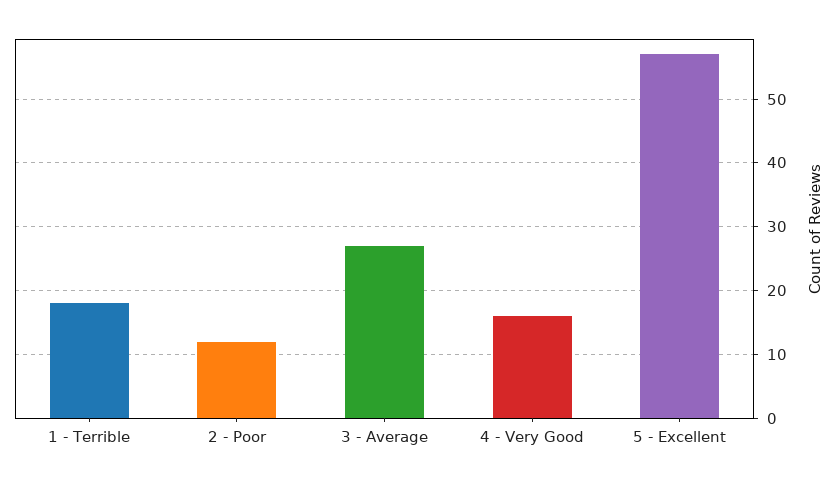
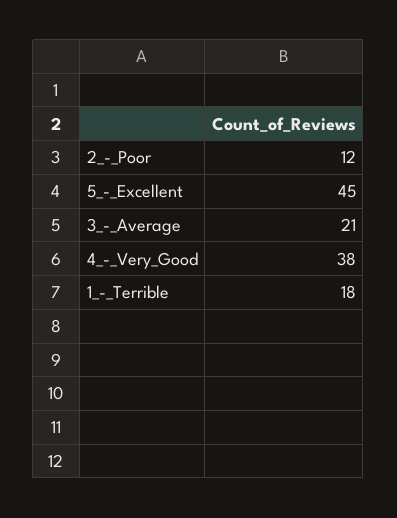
3 - Average: 27 -> 21
4 - Very Good: 16 -> 38
5 - Excellent: 57 -> 45

